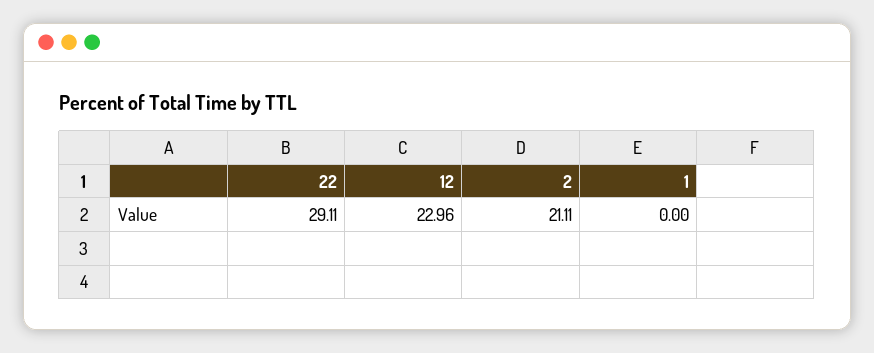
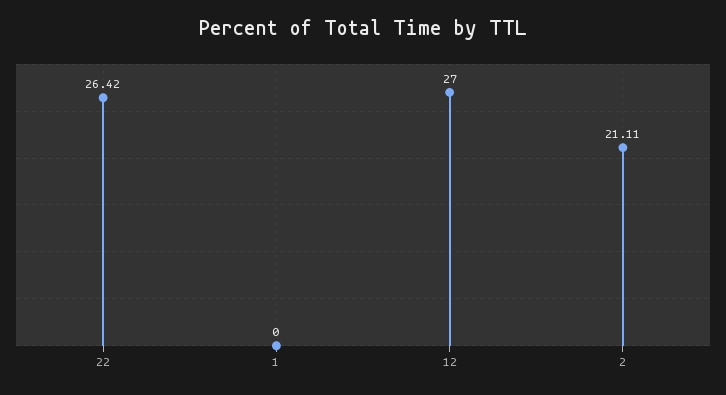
22: 29.11 -> 26.42
12: 22.96 -> 27

